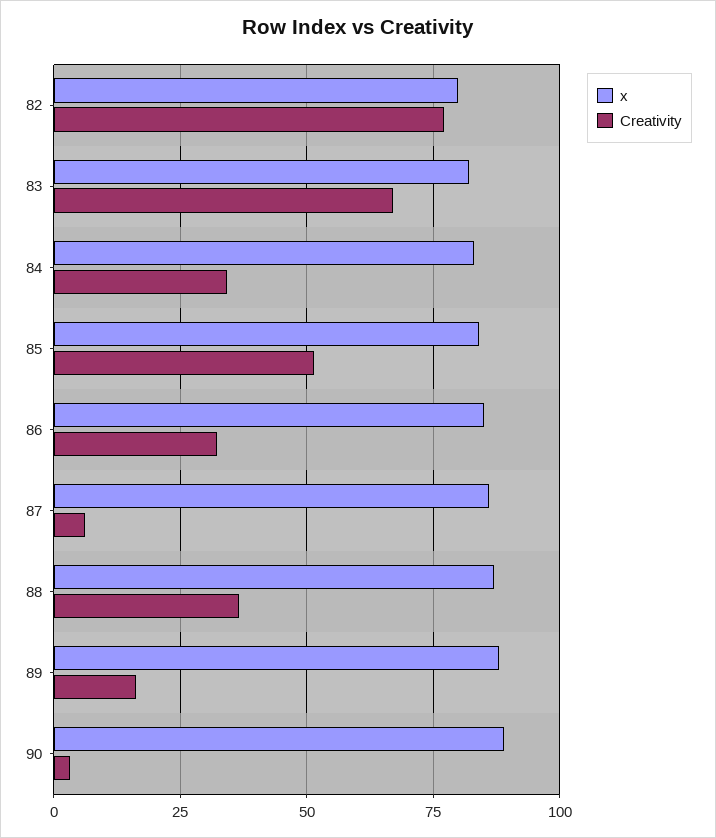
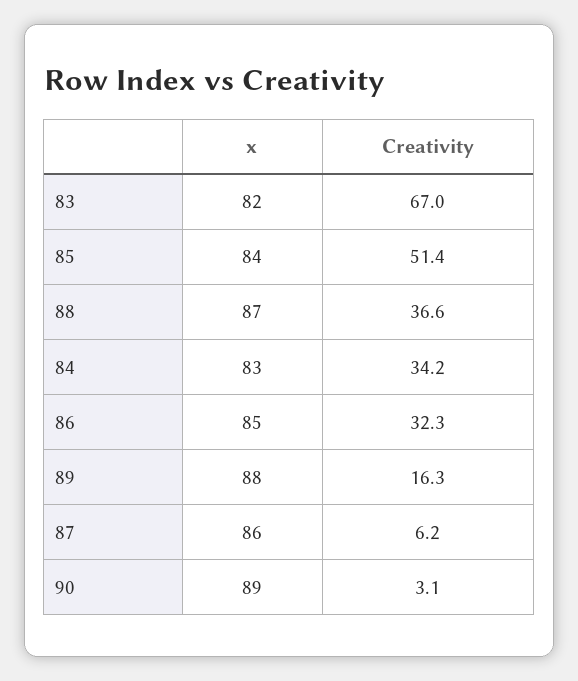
x, 82: 80 -> none
Creativity, 82: 77.5 -> none

